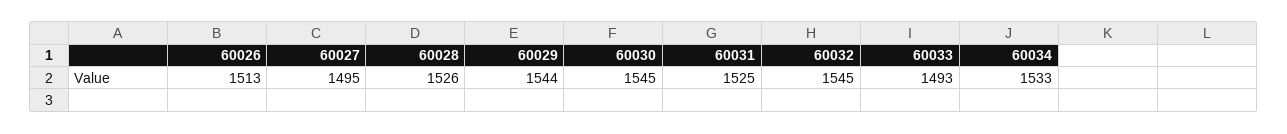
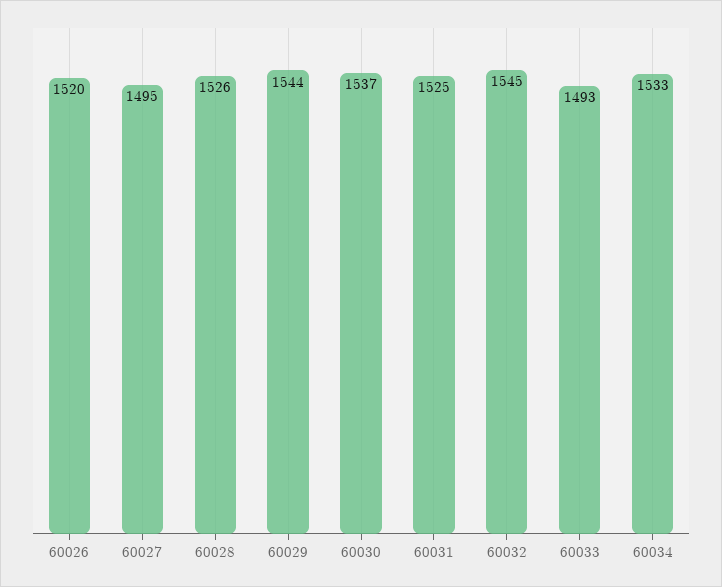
60026: 1513 -> 1520
60030: 1545 -> 1537

